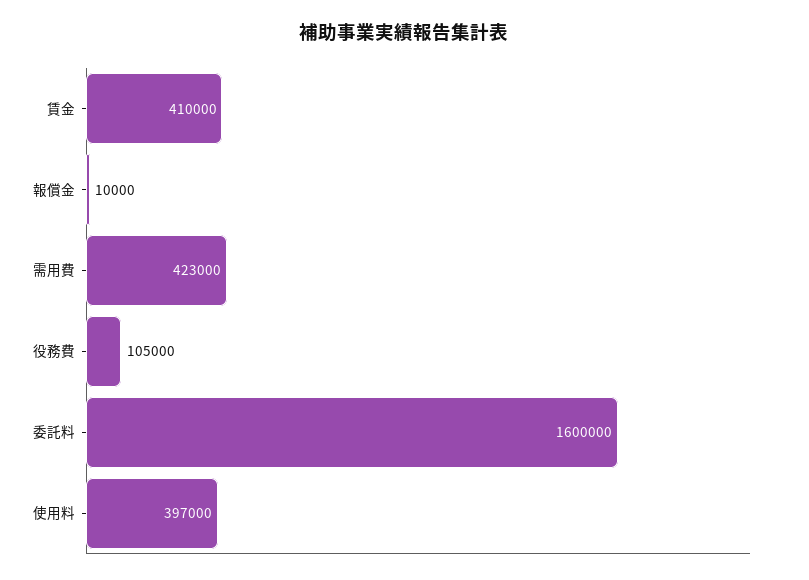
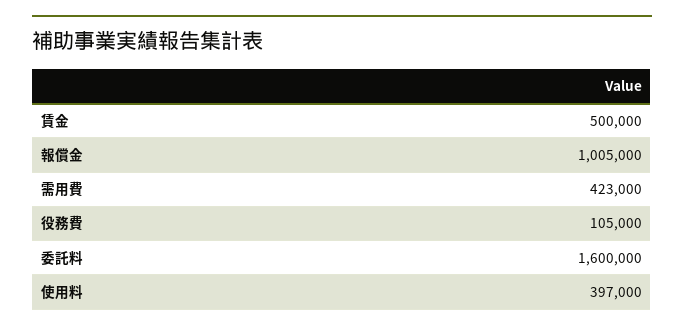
賃金: 410000 -> 500000
報償金: 10000 -> 1005000

